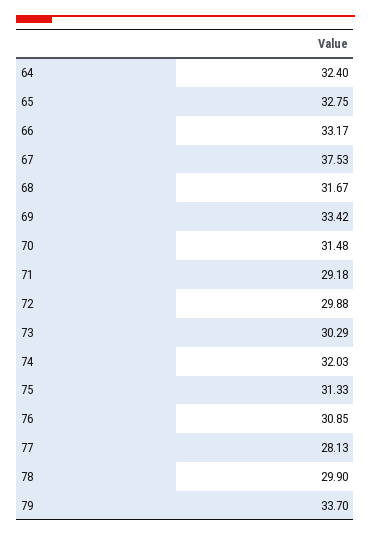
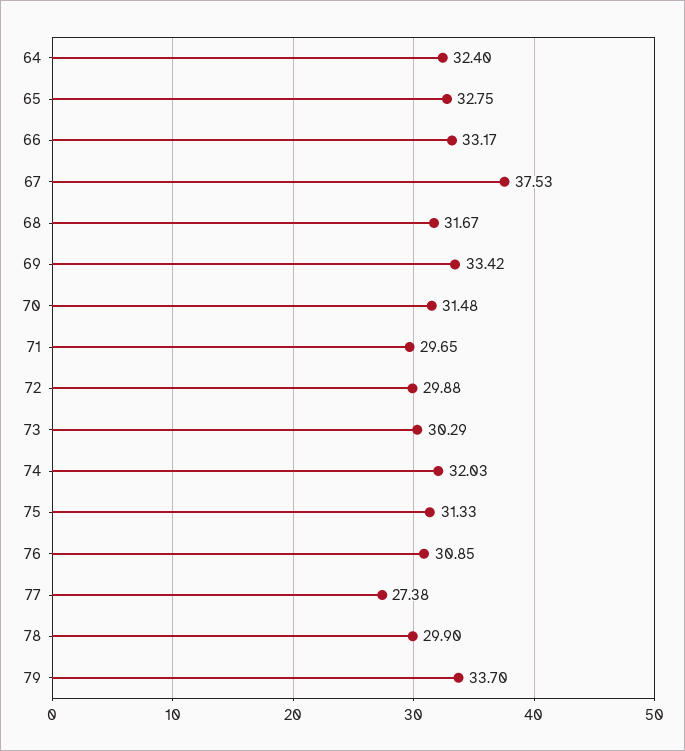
71: 29.18 -> 29.65
77: 28.13 -> 27.38

